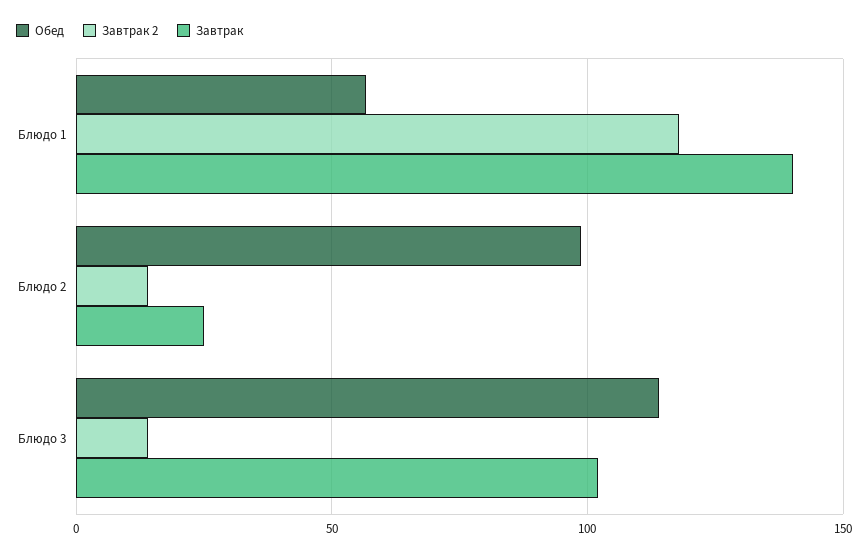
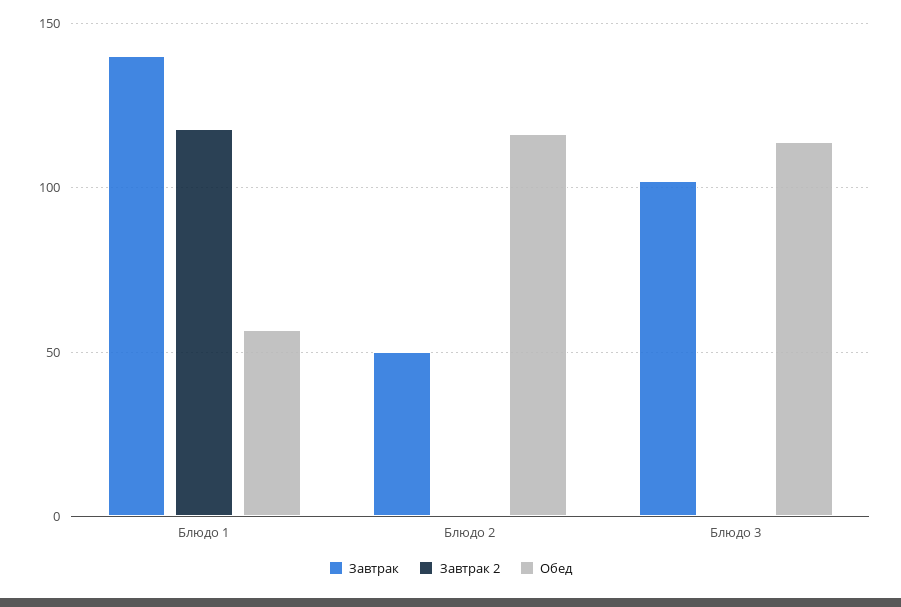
Обед, Блюдо 2: 100 -> 115
Завтрак 2, Блюдо 2: 15 -> 0
Завтрак, Блюдо 2: 25 -> 50
Завтрак 2, Блюдо 3: 15 -> 0

